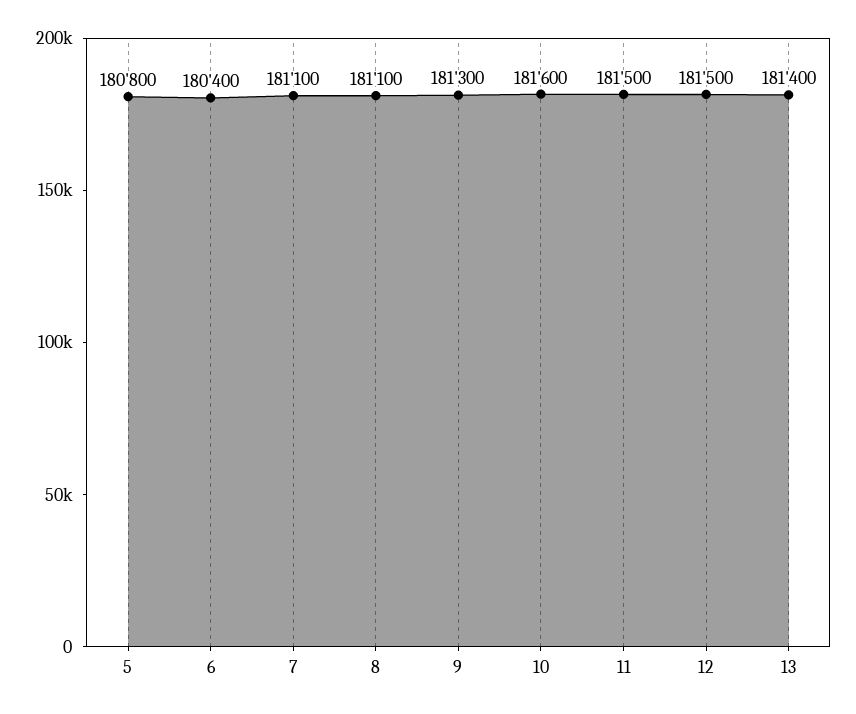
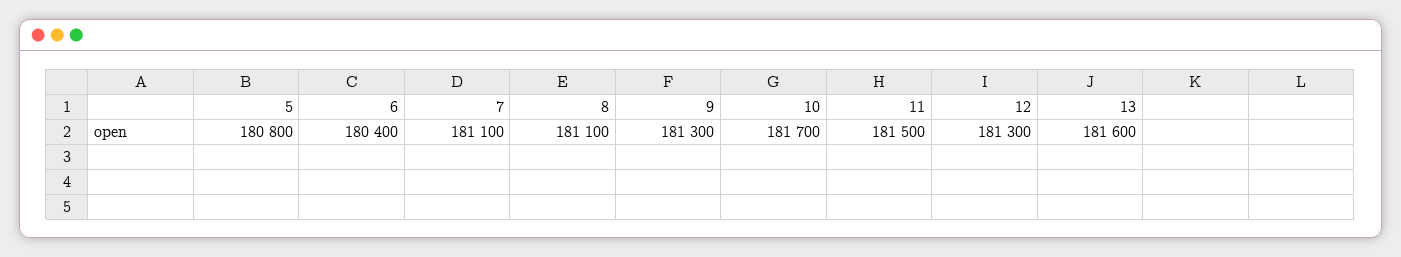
10: 181600 -> 181700
12: 181500 -> 181300
13: 181400 -> 181600

